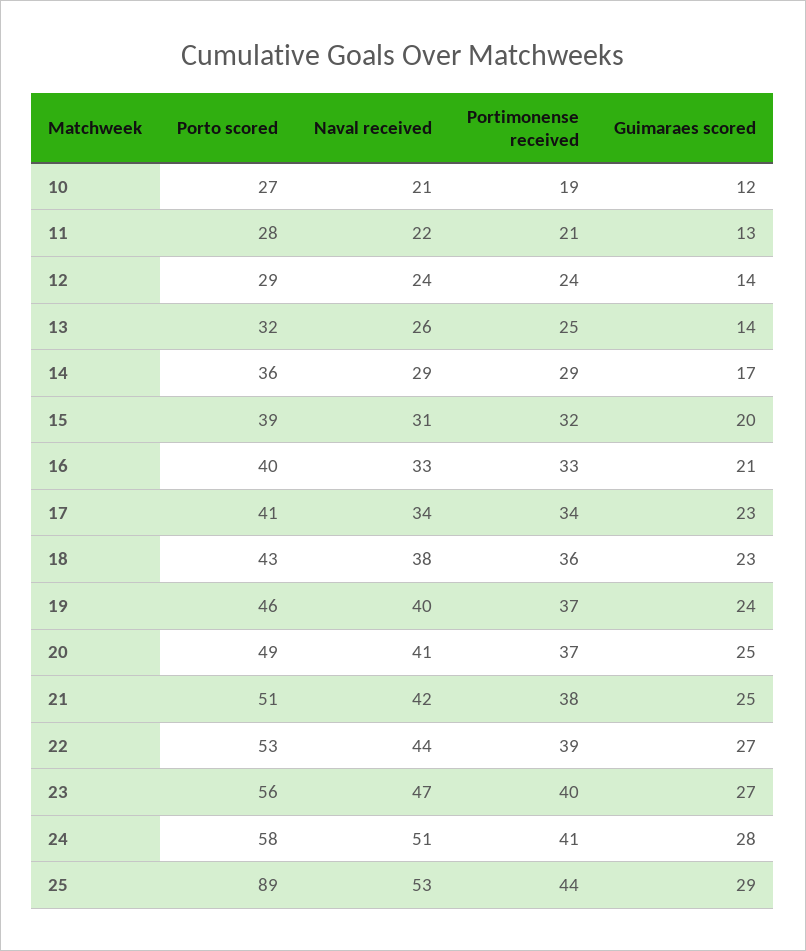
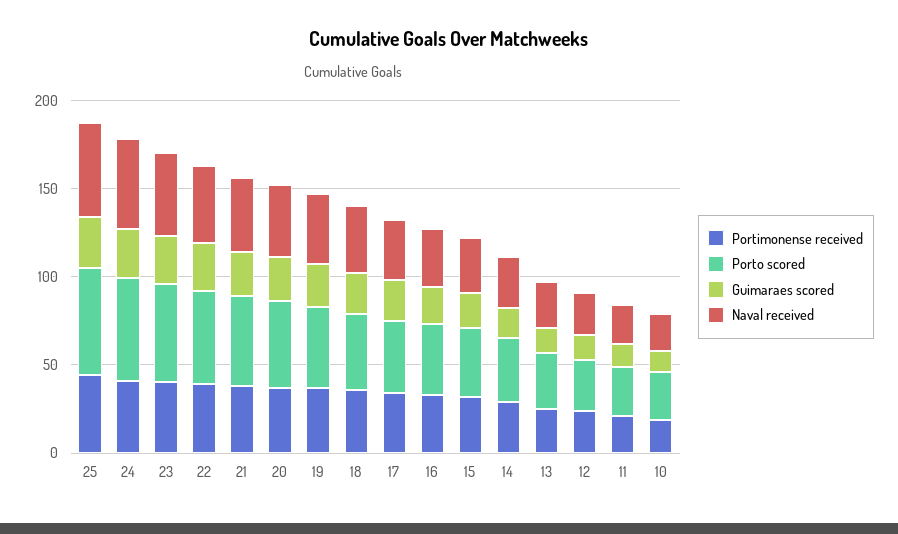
Porto scored, 25: 89 -> 60

